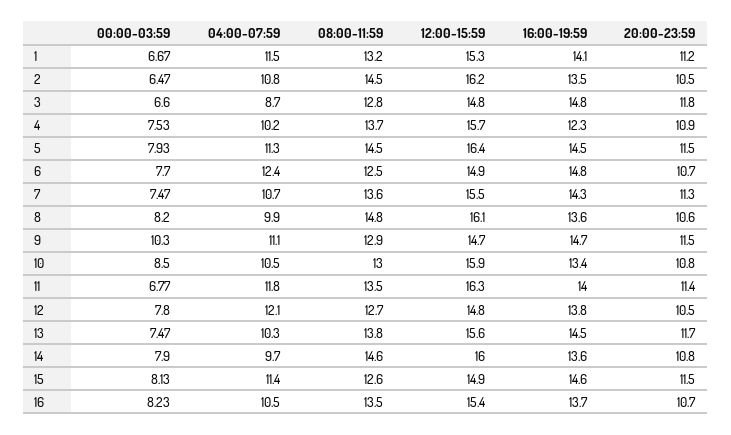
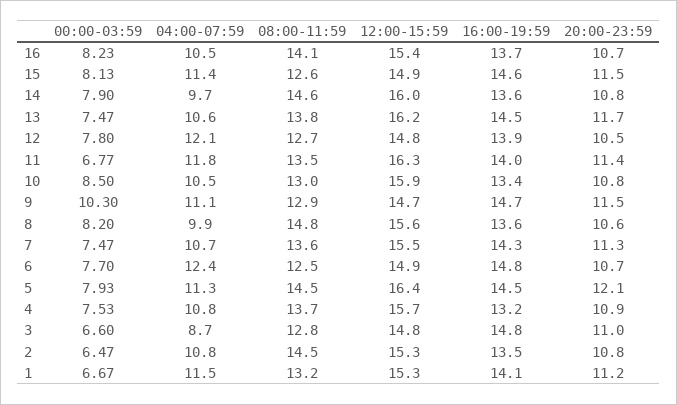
12:00-15:59, 2: 16.2 -> 15.3
20:00-23:59, 2: 10.5 -> 10.8
20:00-23:59, 3: 11.8 -> 11
04:00-07:59, 4: 10.2 -> 10.8
16:00-19:59, 4: 12.3 -> 13.2
20:00-23:59, 5: 11.5 -> 12.1
12:00-15:59, 8: 16.1 -> 15.6
16:00-19:59, 12: 13.8 -> 13.9
04:00-07:59, 13: 10.3 -> 10.6
12:00-15:59, 13: 15.6 -> 16.2
08:00-11:59, 16: 13.5 -> 14.1

